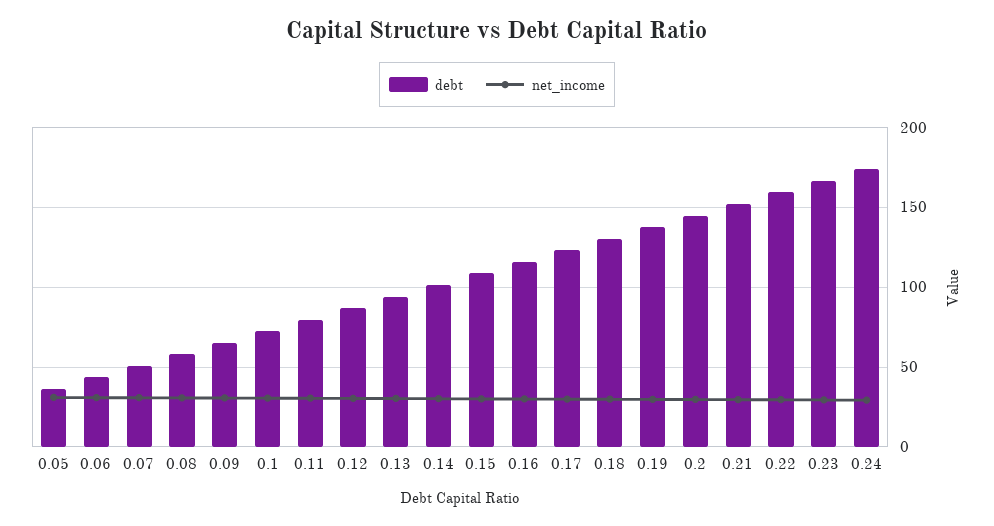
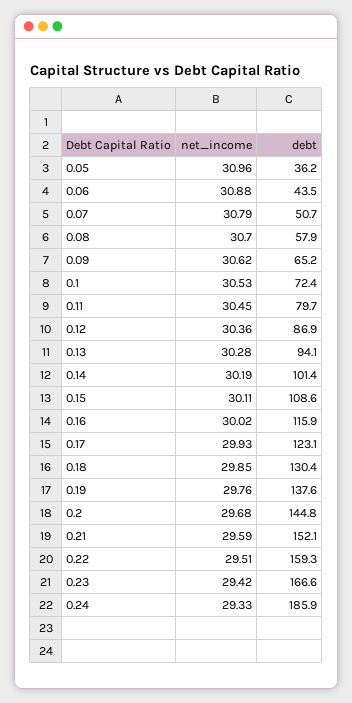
debt, 0.24: 175 -> 185.9

